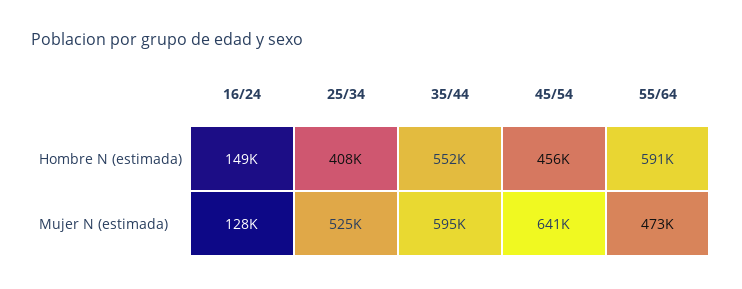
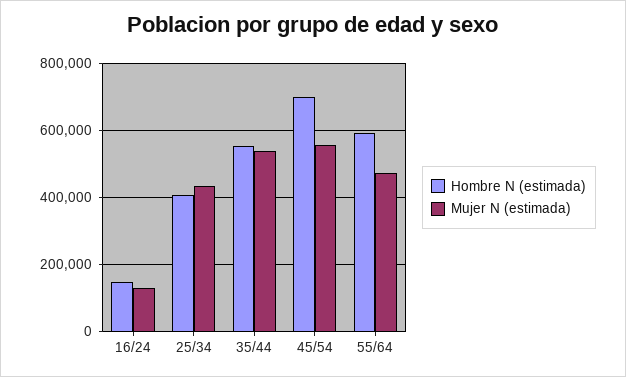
Hombre N (estimada), 45/54: 456000 -> 700000
Mujer N (estimada), 25/34: 525000 -> 440000
Mujer N (estimada), 35/44: 595000 -> 540000
Mujer N (estimada), 45/54: 641000 -> 560000

